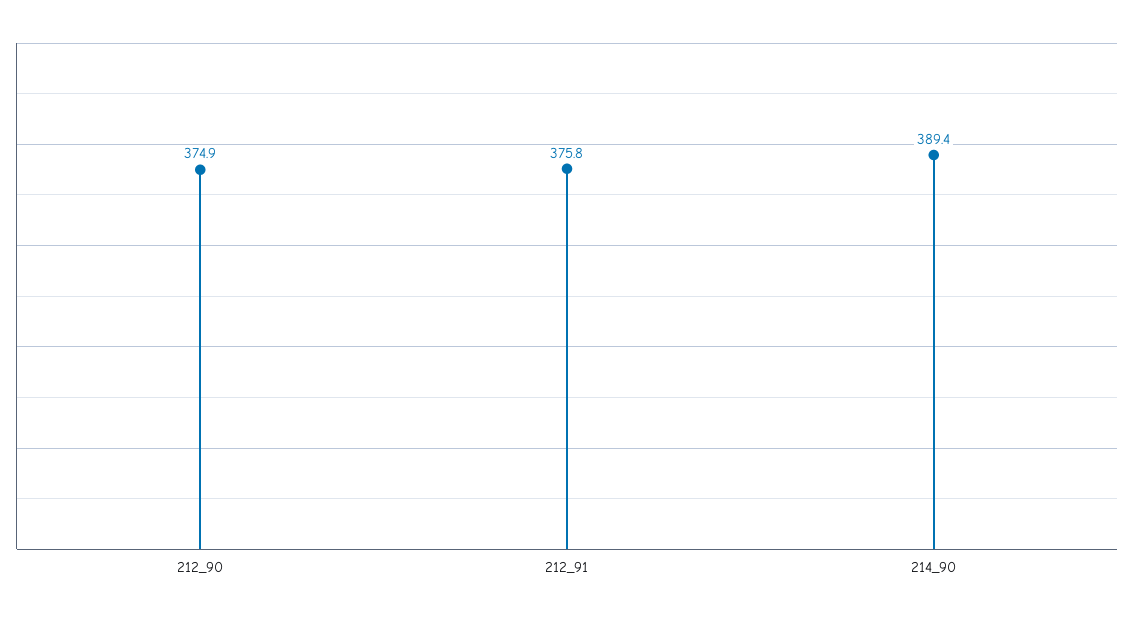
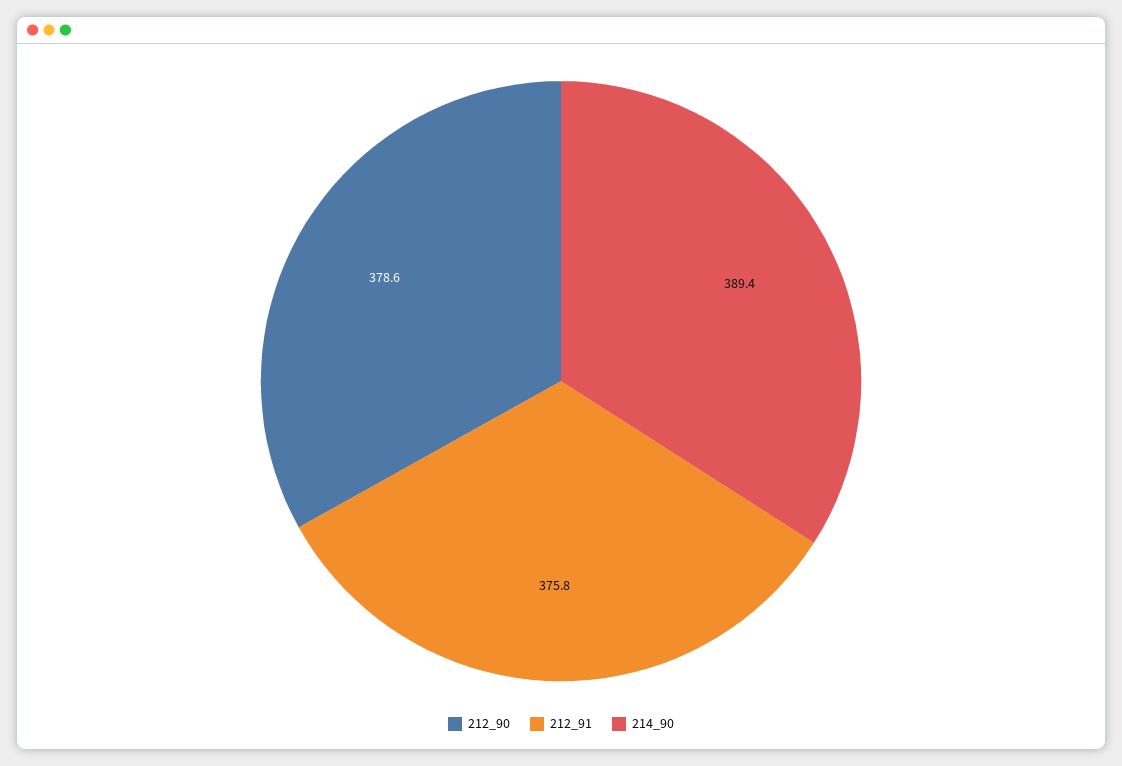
212_90: 374.9 -> 378.6

